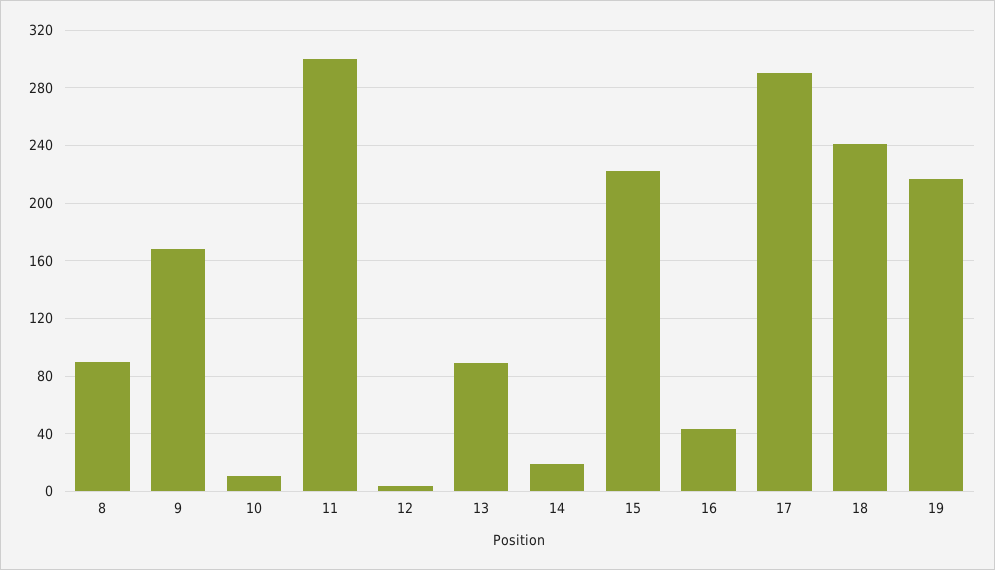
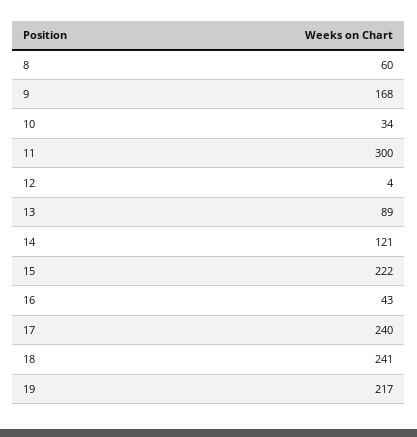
8: 90 -> 60
10: 10 -> 34
14: 20 -> 121
17: 290 -> 240

